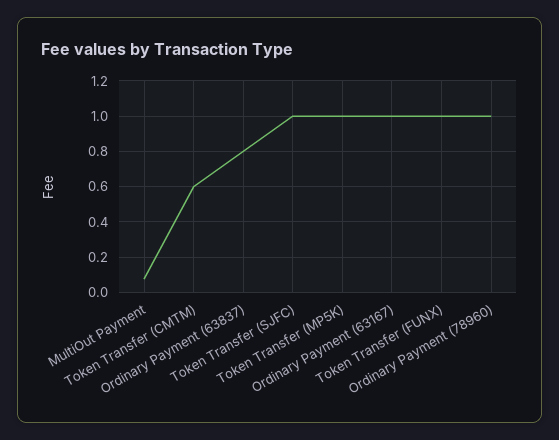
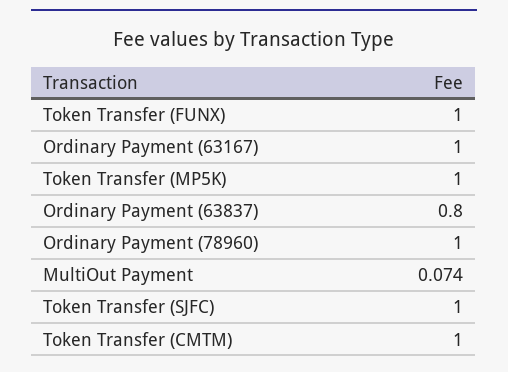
Token Transfer (CMTM): 0.6 -> 1

